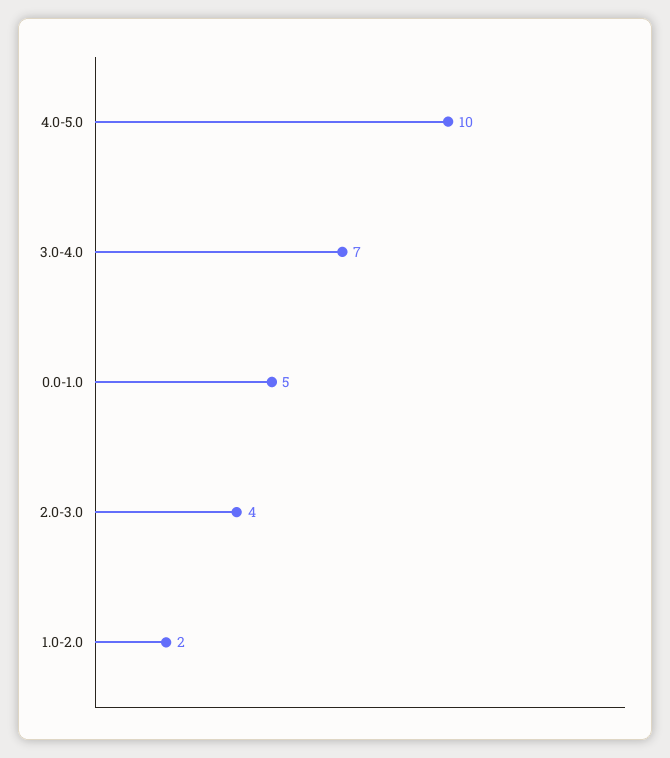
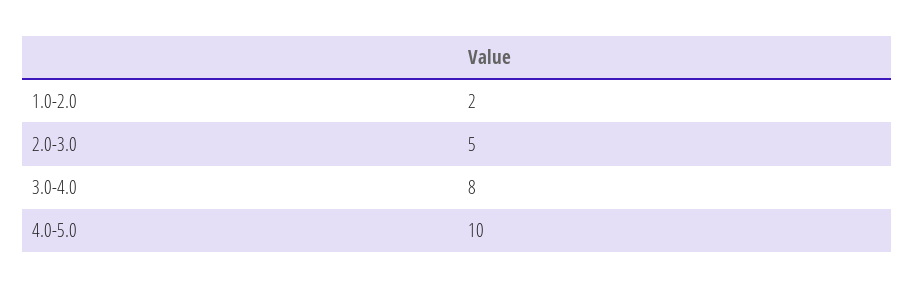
3.0-4.0: 7 -> 8
0.0-1.0: 5 -> none
2.0-3.0: 4 -> 5

